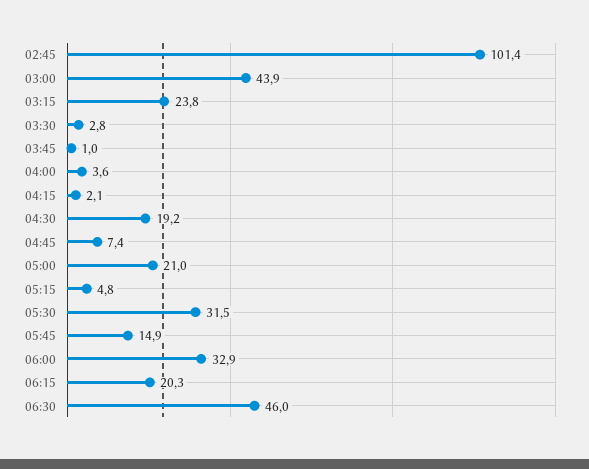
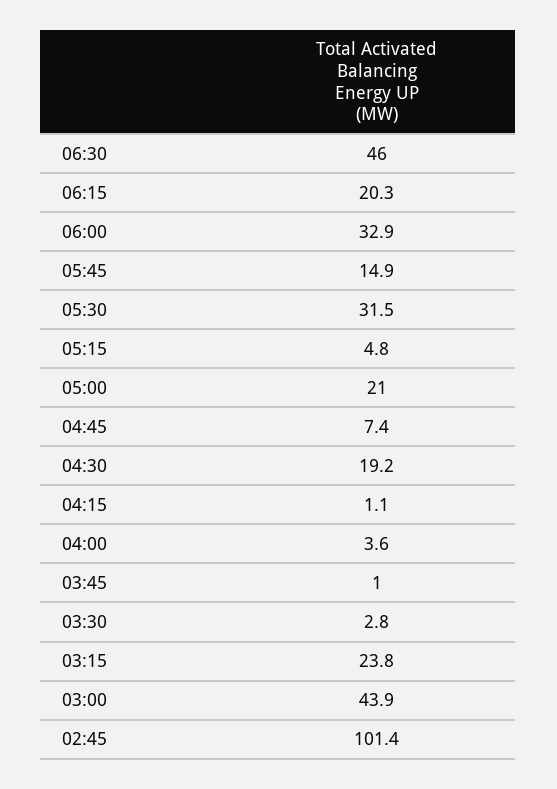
04:15: 2.1 -> 1.1

